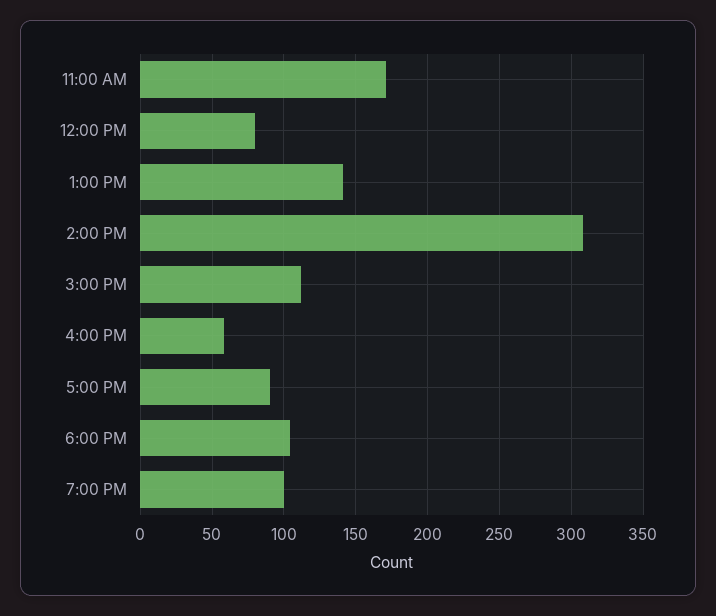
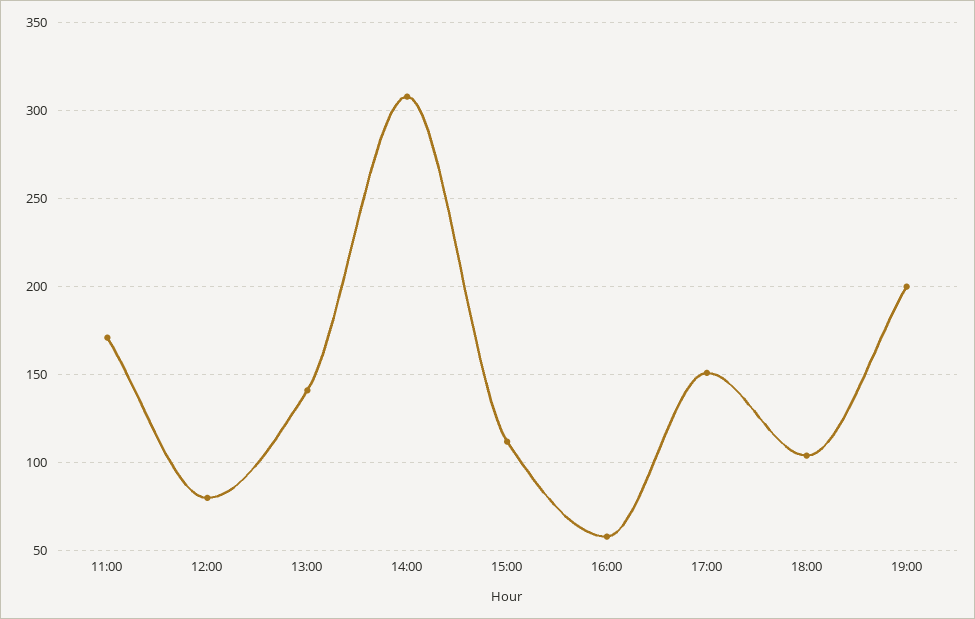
5:00 PM: 90 -> 150
7:00 PM: 100 -> 200

